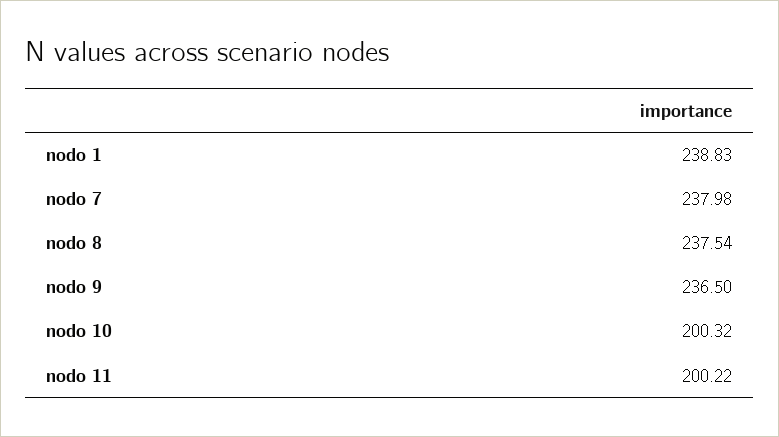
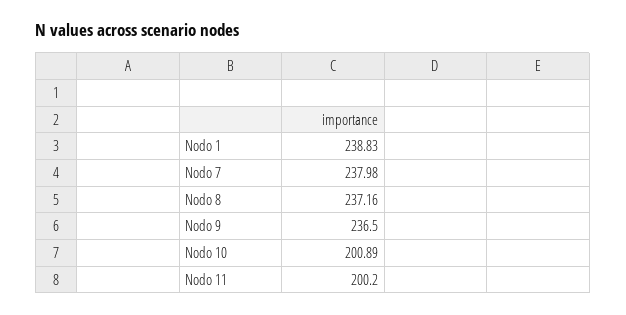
nodo 8: 237.54 -> 237.16
nodo 10: 200.32 -> 200.89
nodo 11: 200.22 -> 200.2

